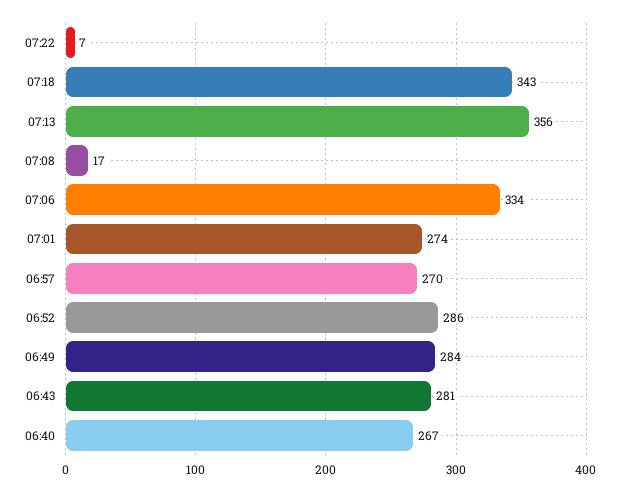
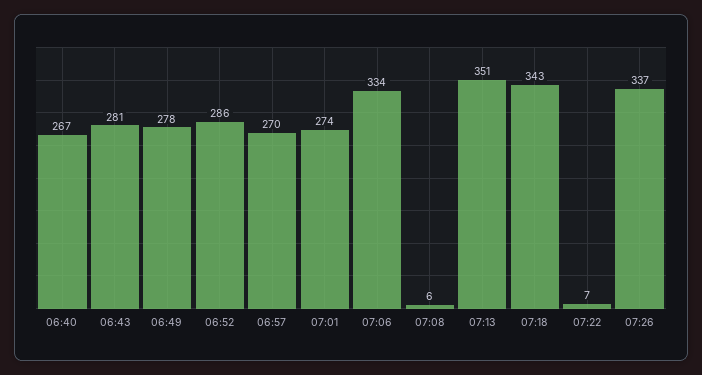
07:13: 356 -> 351
07:08: 17 -> 6
06:49: 284 -> 278
07:26: none -> 337

